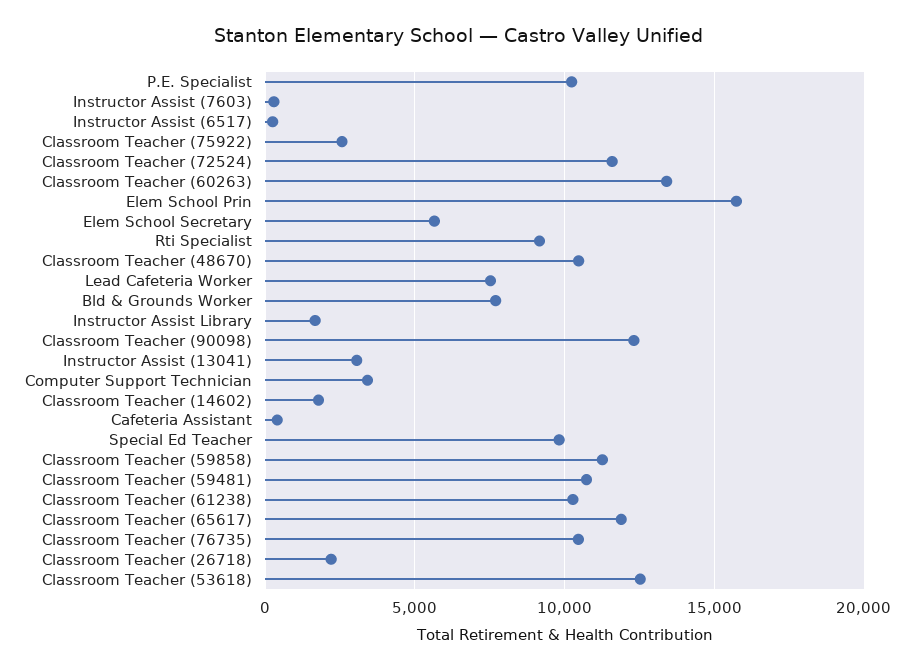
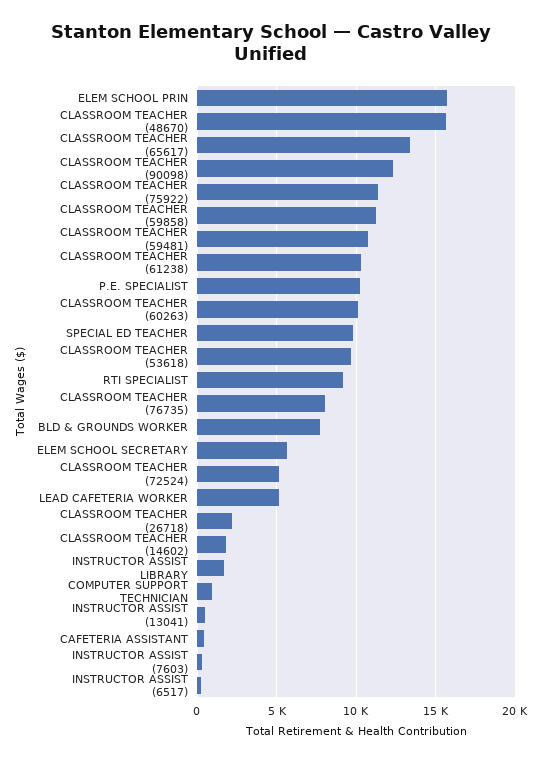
Classroom Teacher (75922): 2500 -> 11500
Classroom Teacher (72524): 11500 -> 5000
Classroom Teacher (60263): 13500 -> 10000
Classroom Teacher (48670): 10500 -> 15500
Lead Cafeteria Worker: 7500 -> 5000
Instructor Assist (13041): 3000 -> 500
Computer Support Technician: 3500 -> 1000
Classroom Teacher (65617): 12000 -> 13500
Classroom Teacher (76735): 10500 -> 8000
Classroom Teacher (53618): 12500 -> 9500

